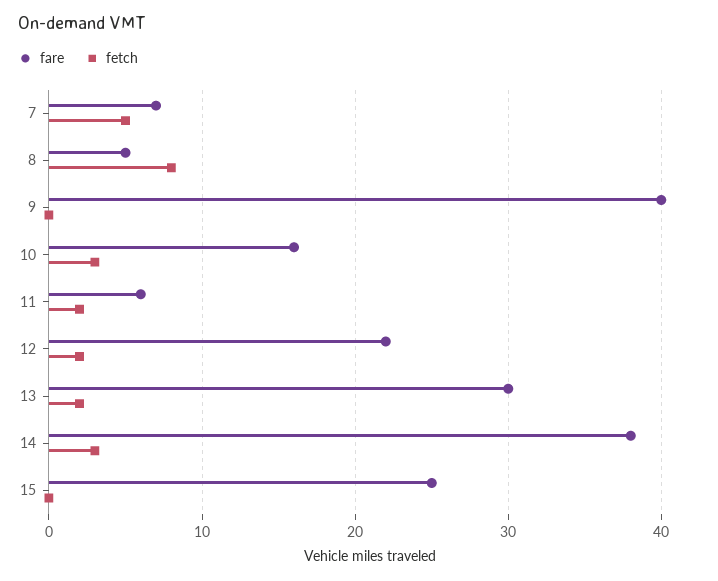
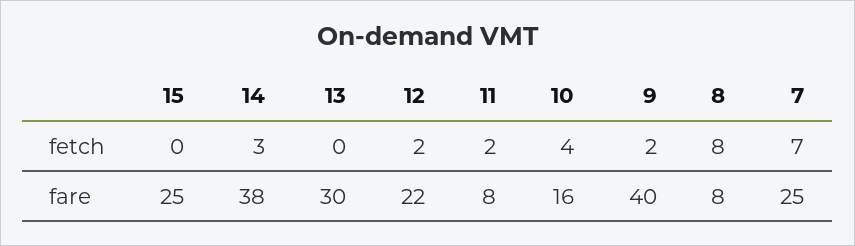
fare, 7: 7 -> 25
fetch, 7: 5 -> 7
fare, 8: 5 -> 8
fetch, 9: 0 -> 2
fetch, 10: 3 -> 4
fare, 11: 6 -> 8
fetch, 13: 2 -> 0

